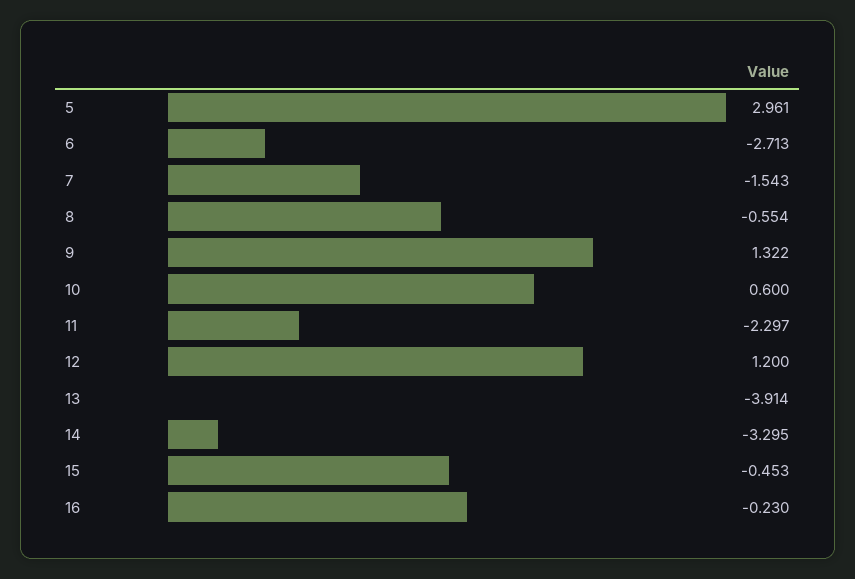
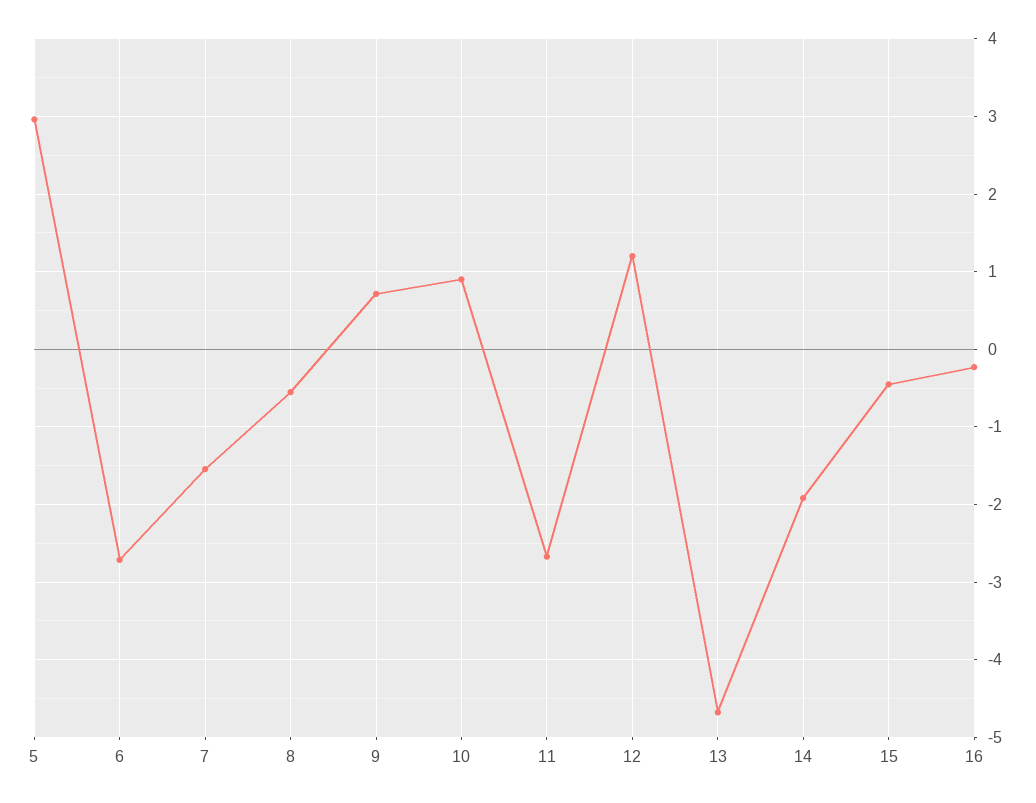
9: 1.322 -> 0.7
10: 0.6 -> 0.9
11: -2.297 -> -2.7
13: -3.914 -> -4.7
14: -3.295 -> -1.9

